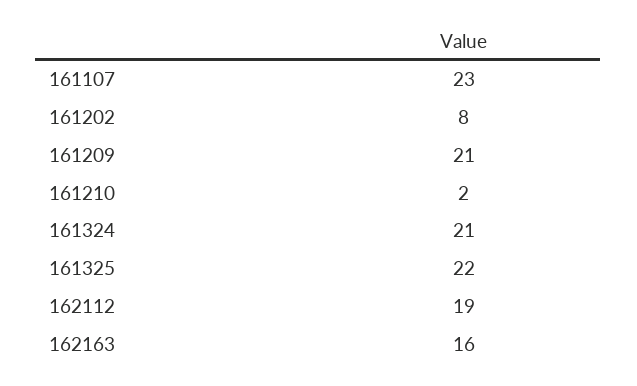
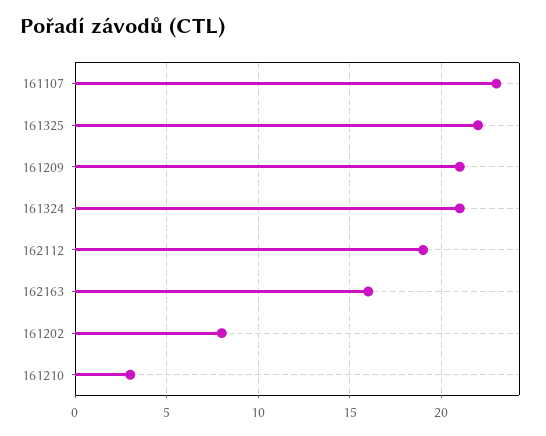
161210: 2 -> 3

